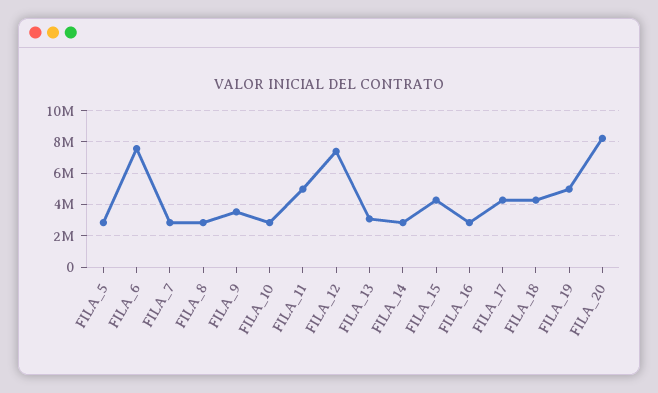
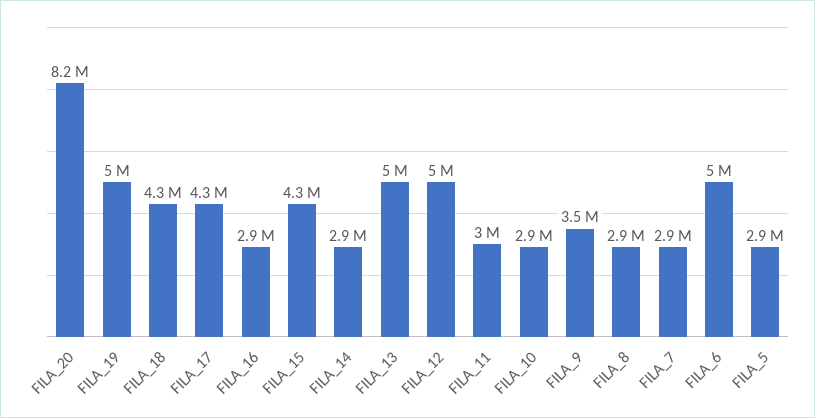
FILA_6: 7500000 -> 5000000
FILA_11: 5000000 -> 3000000
FILA_12: 7500000 -> 5000000
FILA_13: 3000000 -> 5000000

